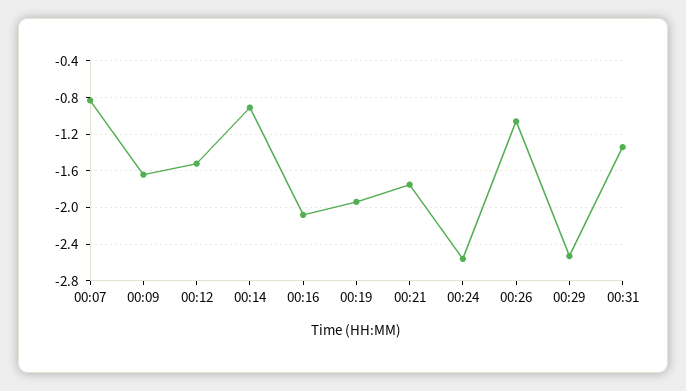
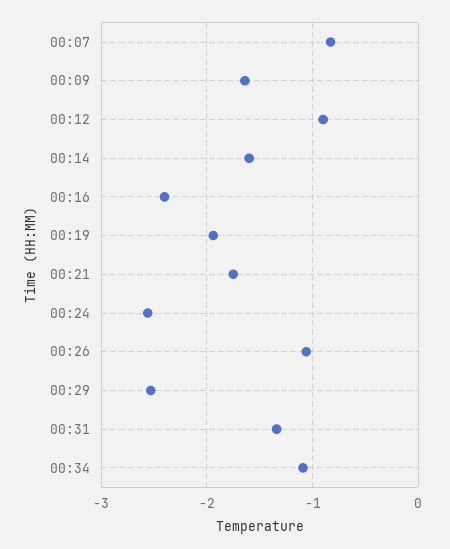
00:12: -1.5 -> -0.9
00:14: -0.9 -> -1.6
00:16: -2.1 -> -2.4
00:34: none -> -1.1

